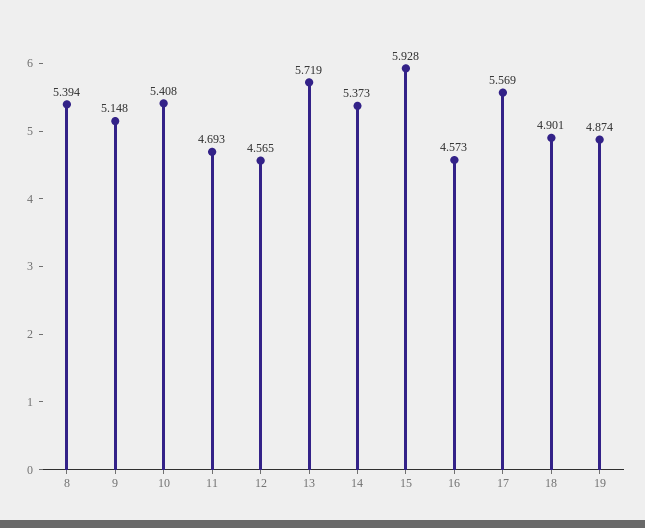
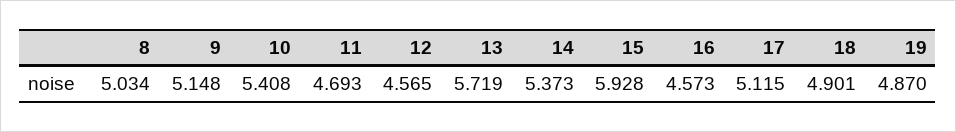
8: 5.394 -> 5.034
17: 5.569 -> 5.115
19: 4.874 -> 4.87

